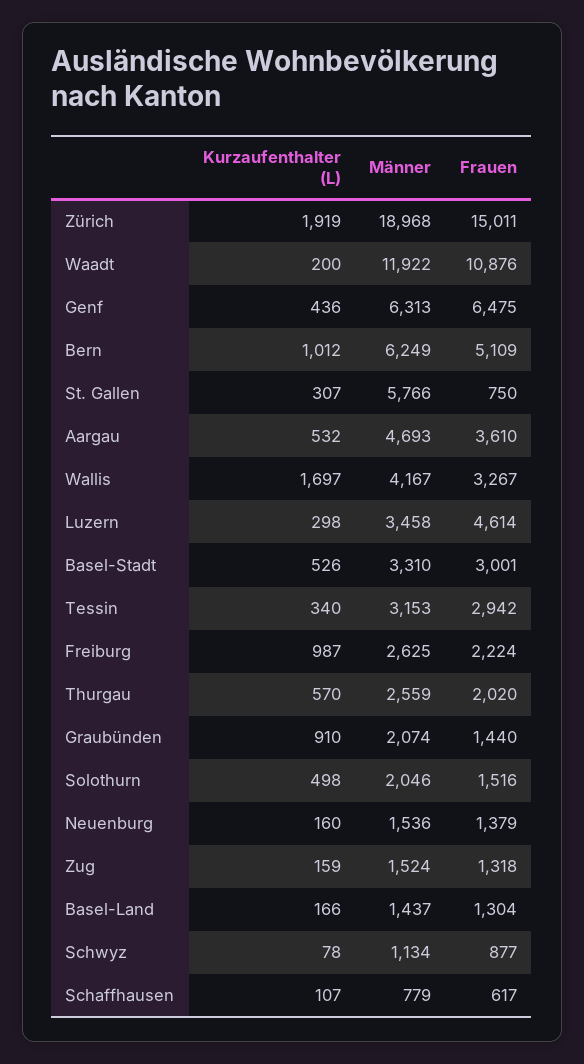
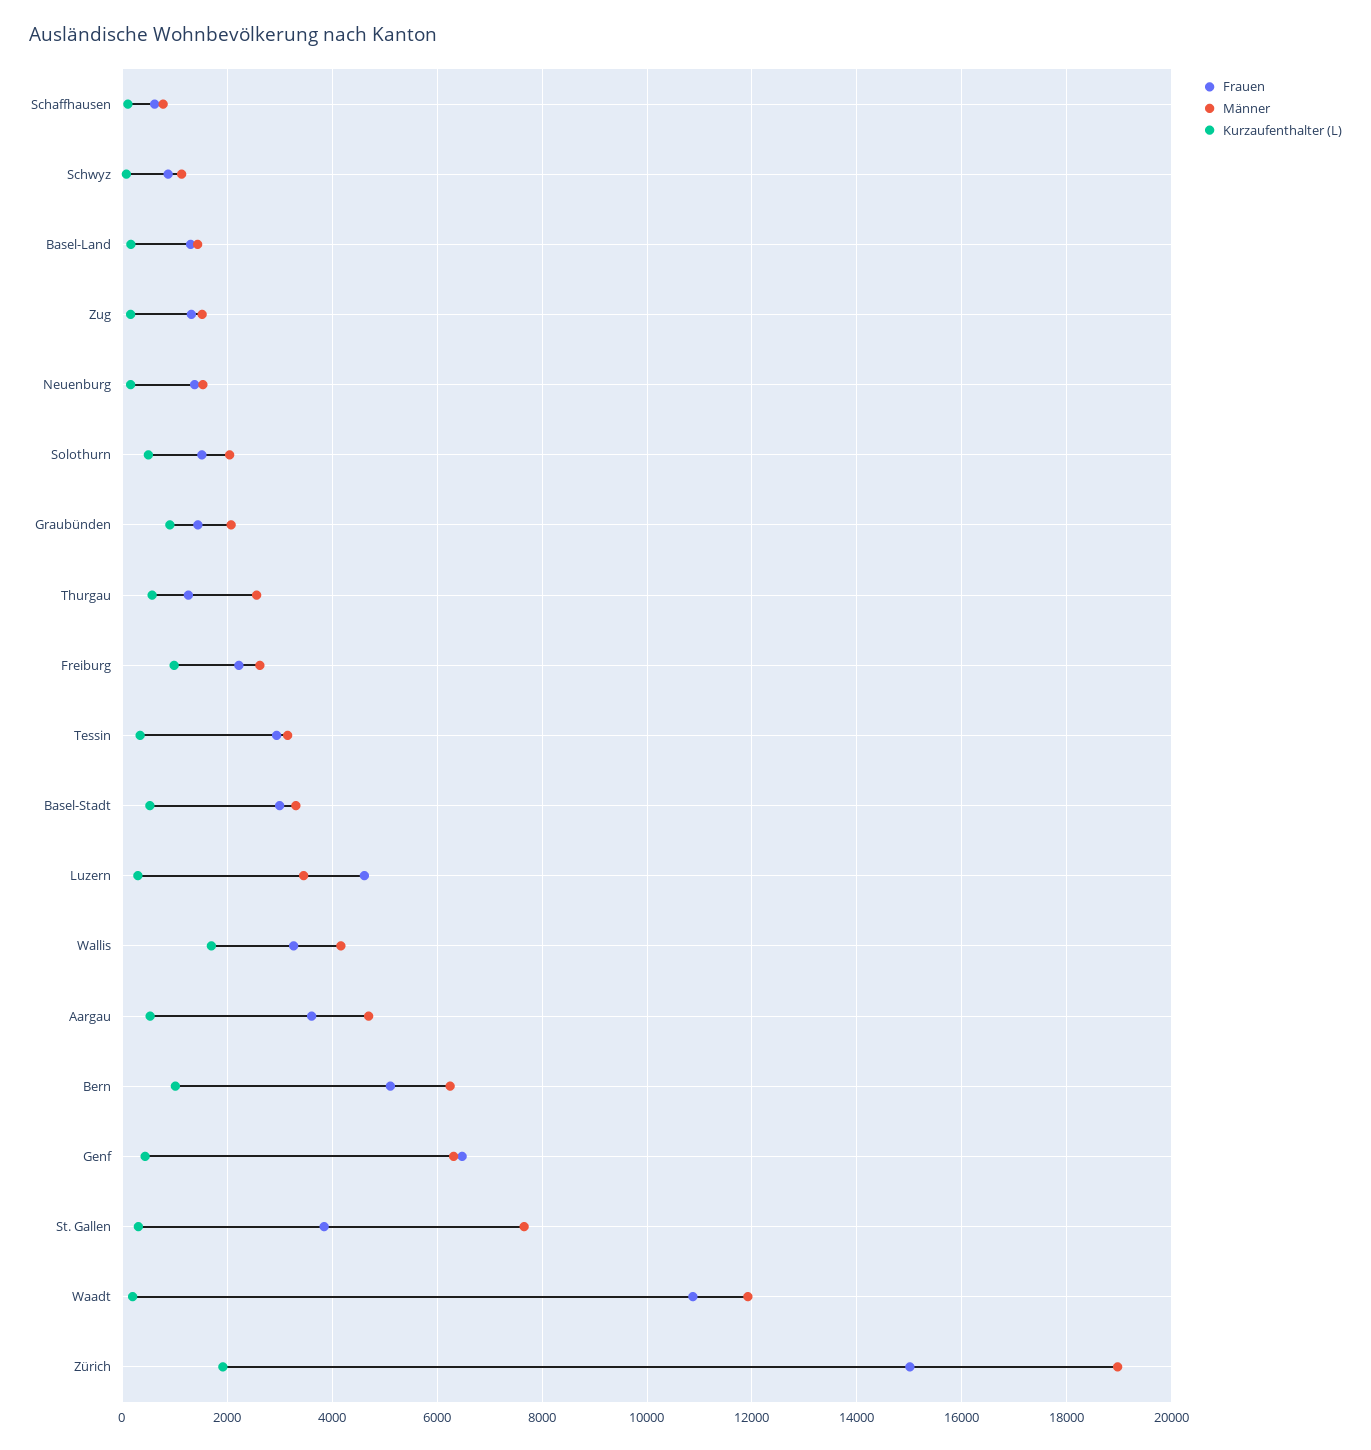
Männer, St. Gallen: 5766 -> 7600
Frauen, St. Gallen: 750 -> 3800
Frauen, Thurgau: 2020 -> 1200

